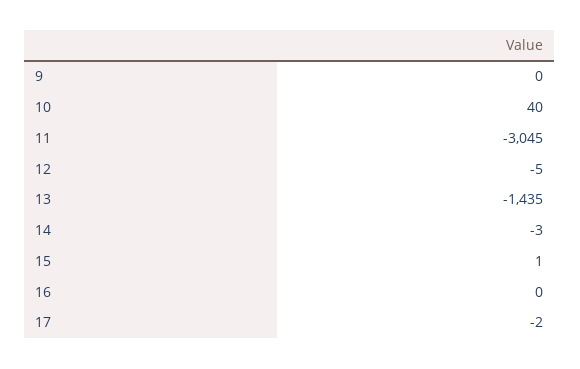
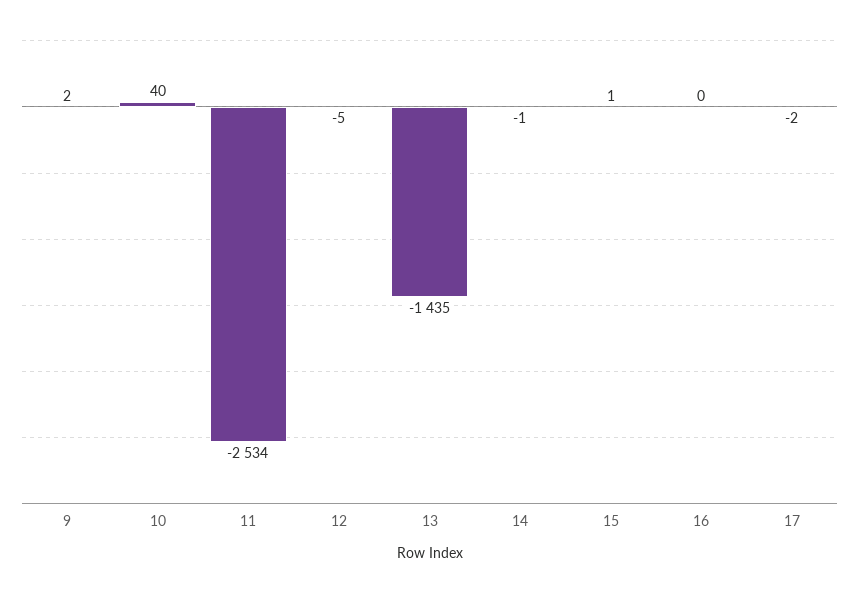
9: 0 -> 2
11: -3045 -> -2534
14: -3 -> -1

